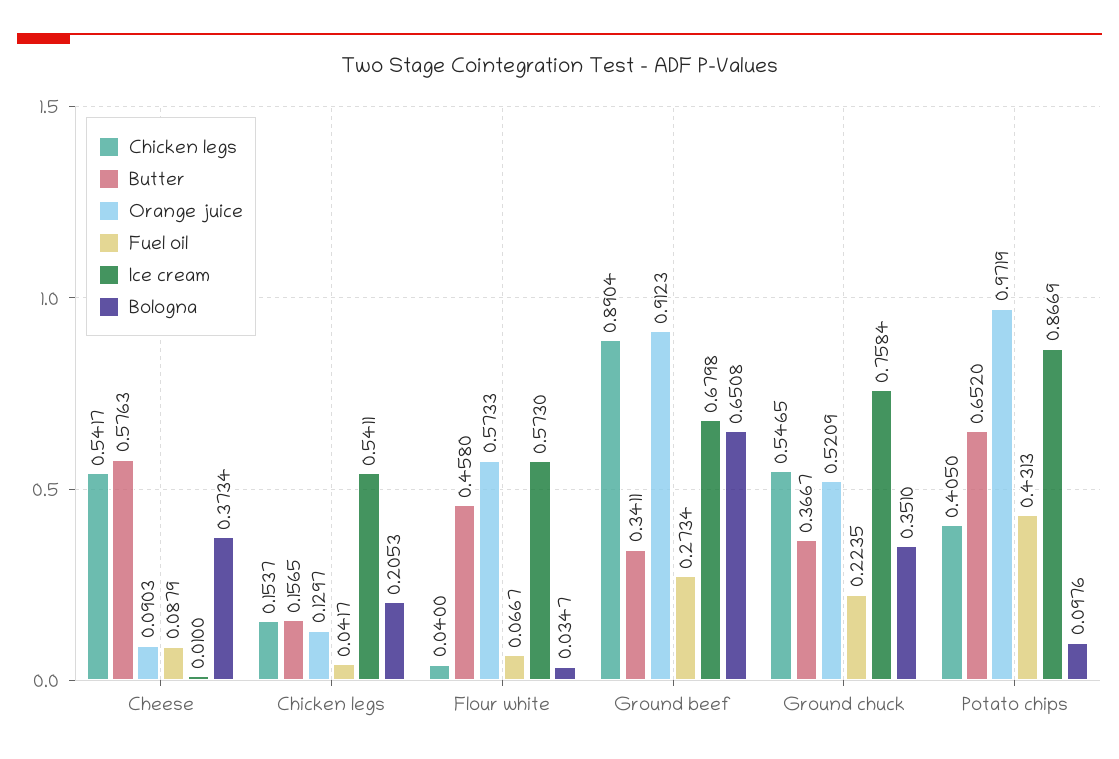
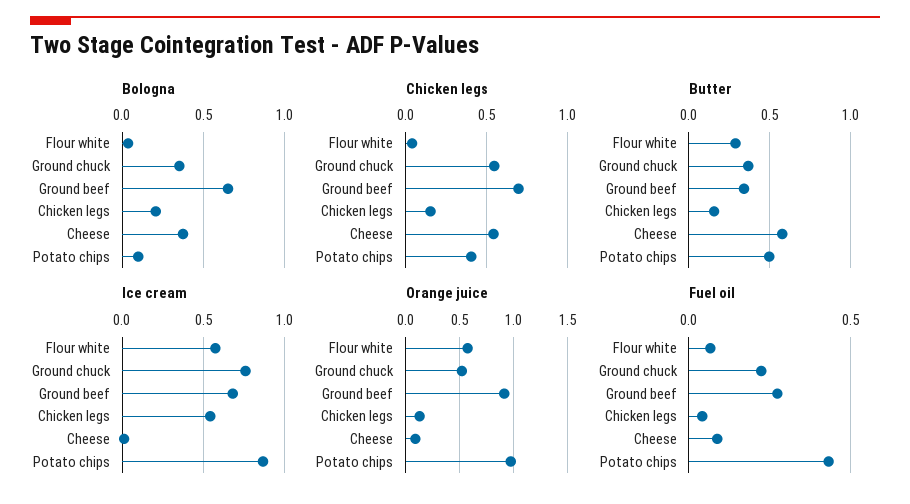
Butter, Flour white: 0.458 -> 0.3
Chicken legs, Ground beef: 0.8904 -> 0.7
Butter, Potato chips: 0.652 -> 0.5

